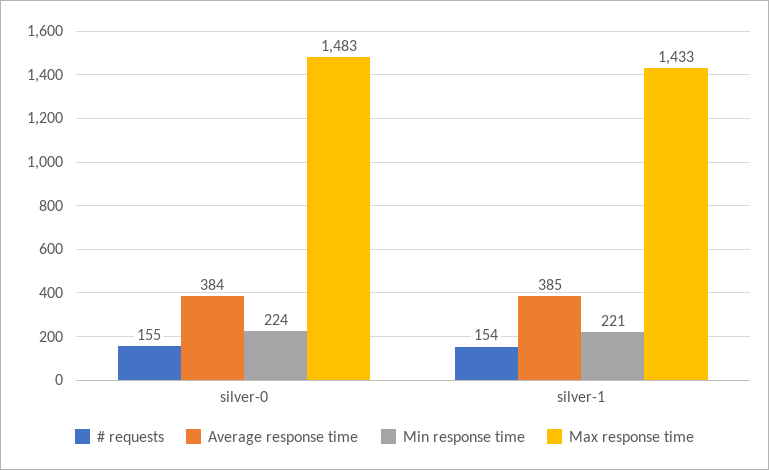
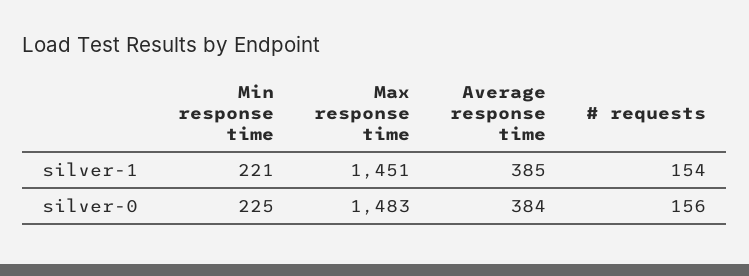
# requests, silver-0: 155 -> 156
Min response time, silver-0: 224 -> 225
Max response time, silver-1: 1433 -> 1451

